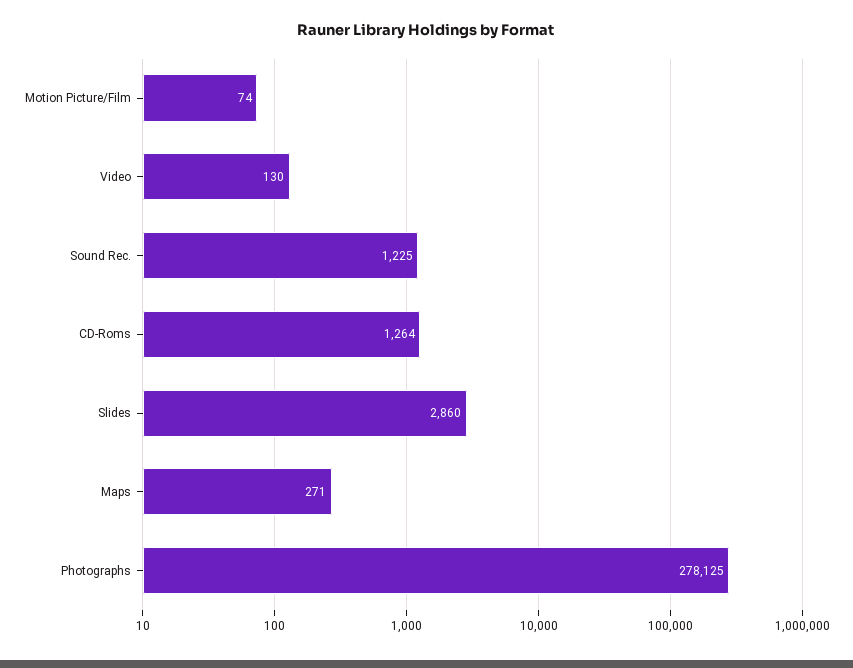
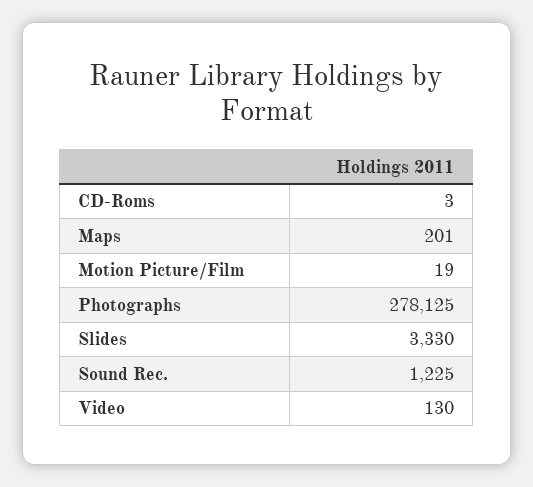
Motion Picture/Film: 74 -> 19
CD-Roms: 1264 -> 3
Slides: 2860 -> 3330
Maps: 271 -> 201

